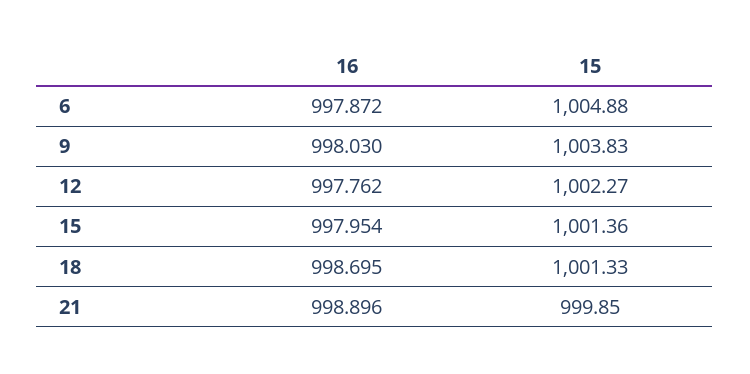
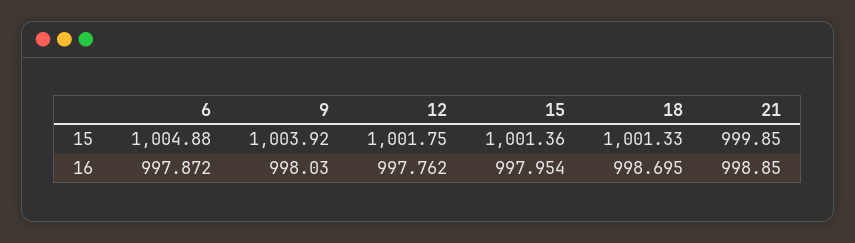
15, 9: 1003.83 -> 1003.92
15, 12: 1002.27 -> 1001.75
16, 21: 998.896 -> 998.85

